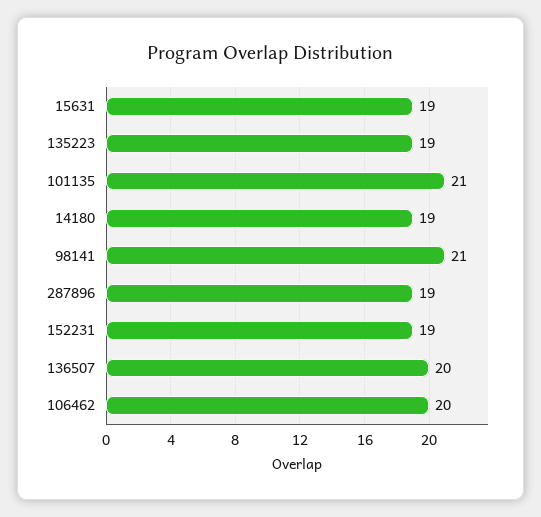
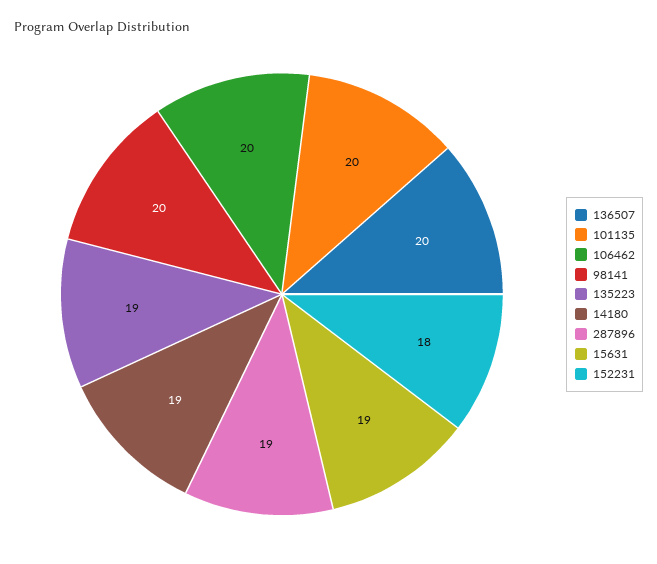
101135: 21 -> 20
98141: 21 -> 20
152231: 19 -> 18

